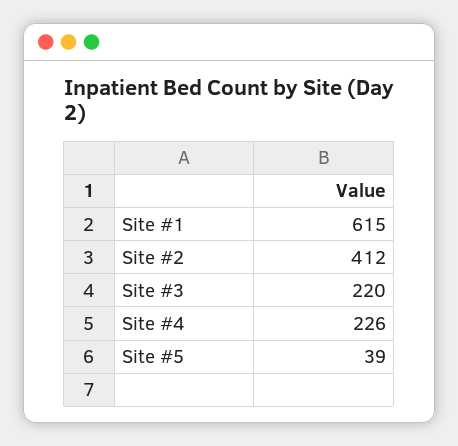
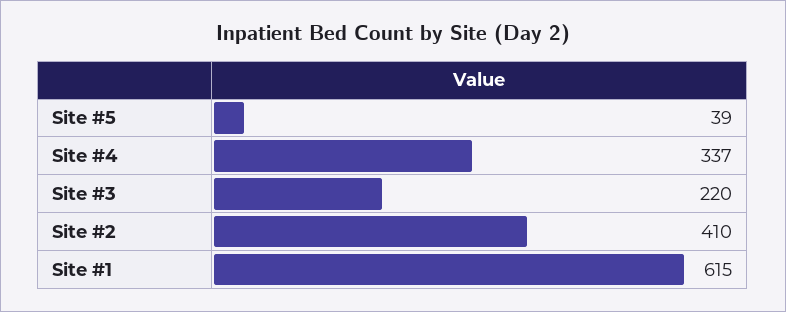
Site #2: 412 -> 410
Site #4: 226 -> 337

